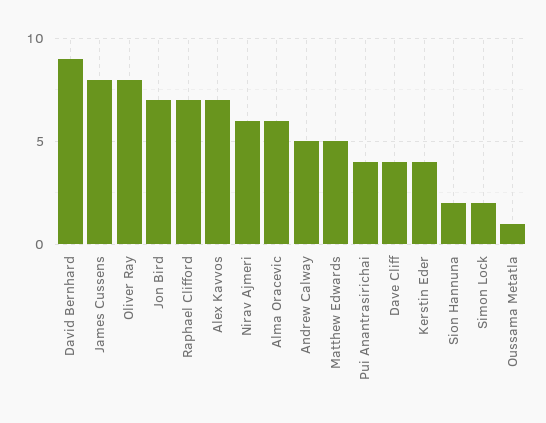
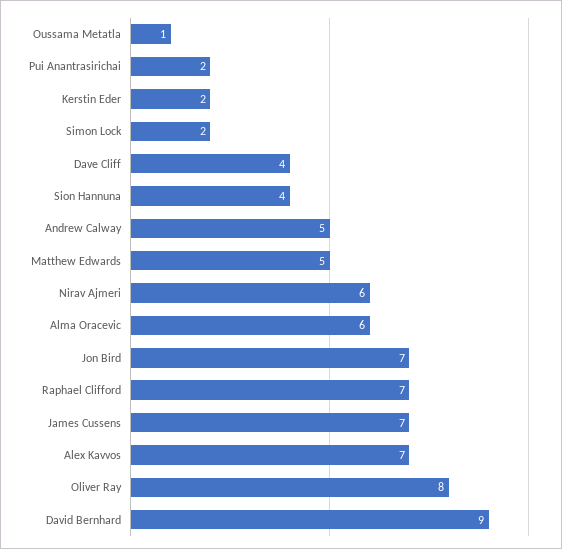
James Cussens: 8 -> 7
Pui Anantrasirichai: 4 -> 2
Kerstin Eder: 4 -> 2
Sion Hannuna: 2 -> 4

